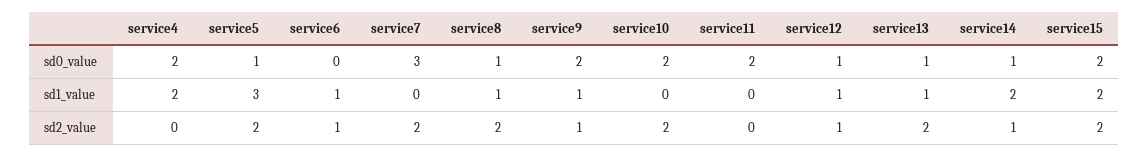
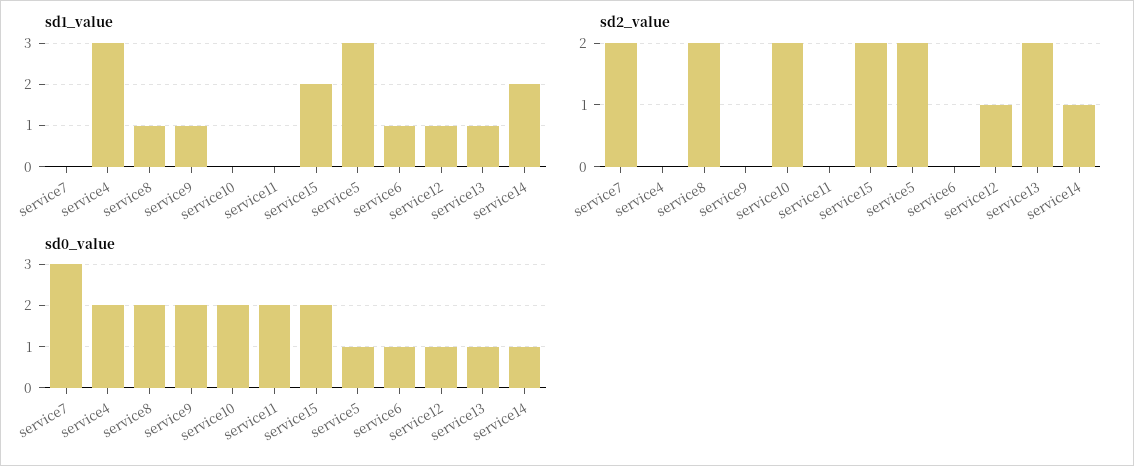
sd0_value, service6: 0 -> 1
sd0_value, service8: 1 -> 2
sd1_value, service4: 2 -> 3
sd2_value, service6: 1 -> 0
sd2_value, service9: 1 -> 0

